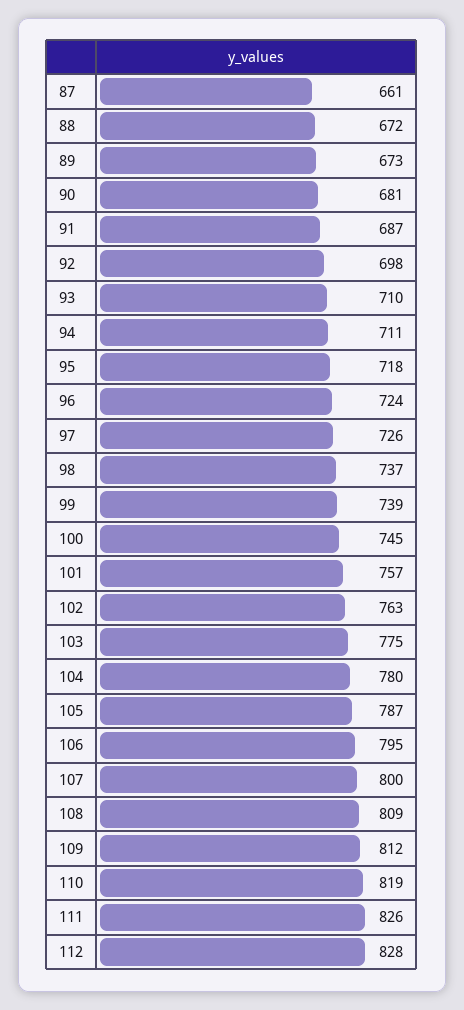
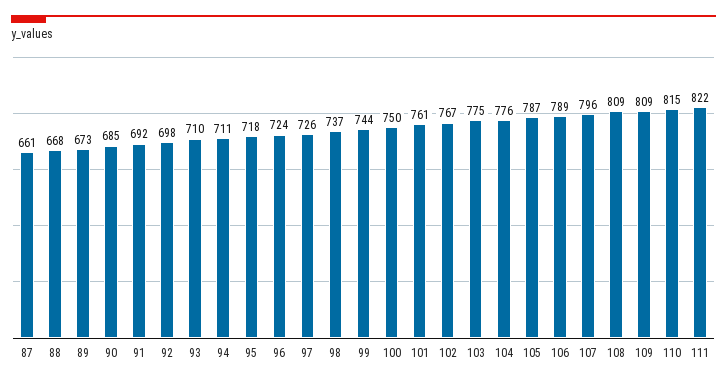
88: 672 -> 668
90: 681 -> 685
91: 687 -> 692
99: 739 -> 744
100: 745 -> 750
101: 757 -> 761
102: 763 -> 767
104: 780 -> 776
106: 795 -> 789
107: 800 -> 796
109: 812 -> 809
110: 819 -> 815
111: 826 -> 822
112: 828 -> none

